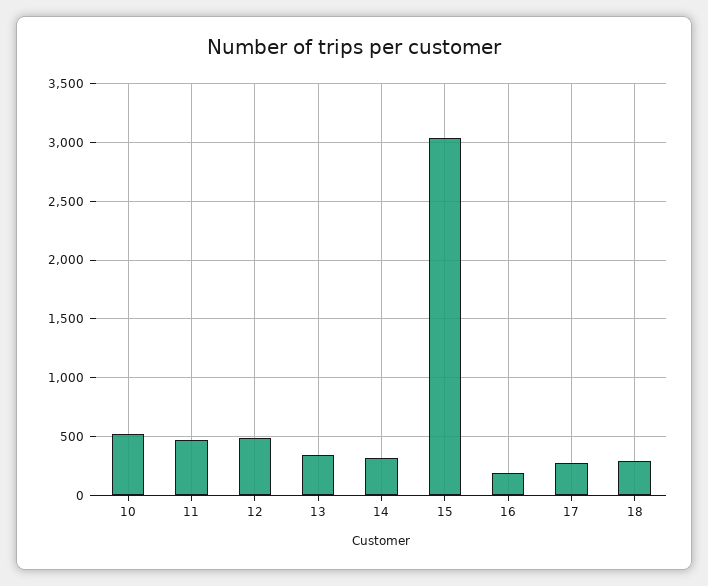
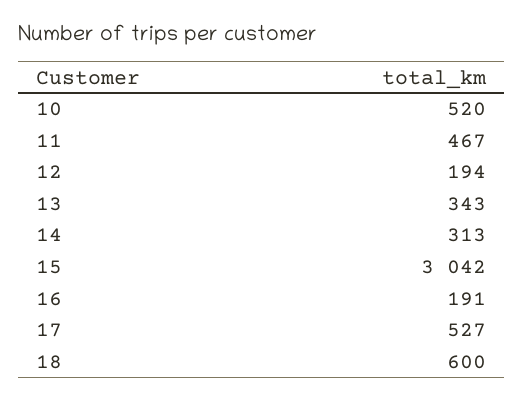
12: 500 -> 194
17: 300 -> 527
18: 300 -> 600

